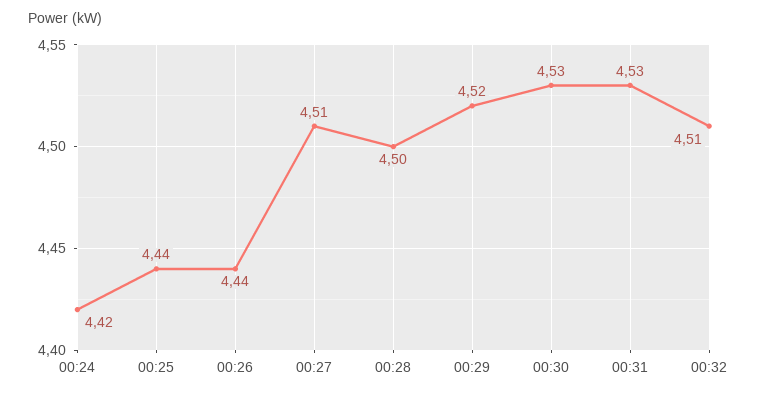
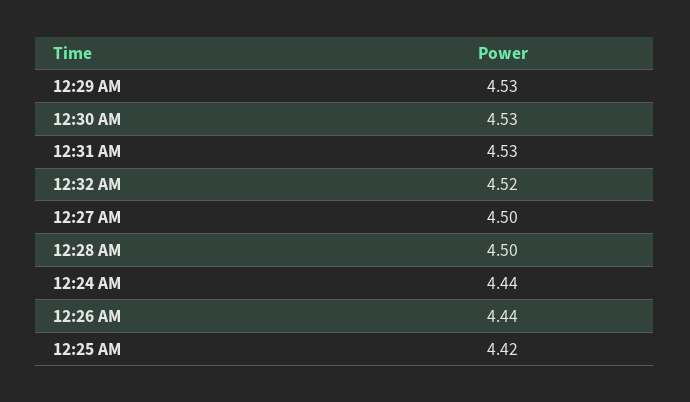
00:24: 4.42 -> 4.44
00:25: 4.44 -> 4.42
00:27: 4.51 -> 4.5
00:29: 4.52 -> 4.53
00:32: 4.51 -> 4.52

